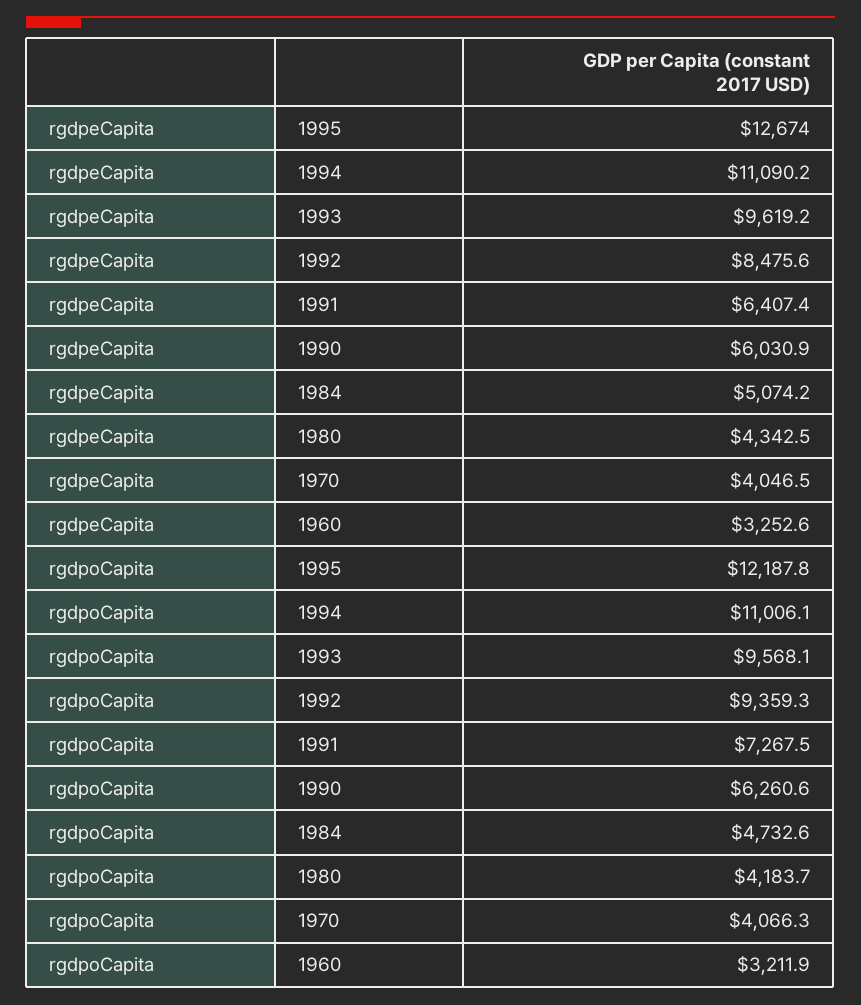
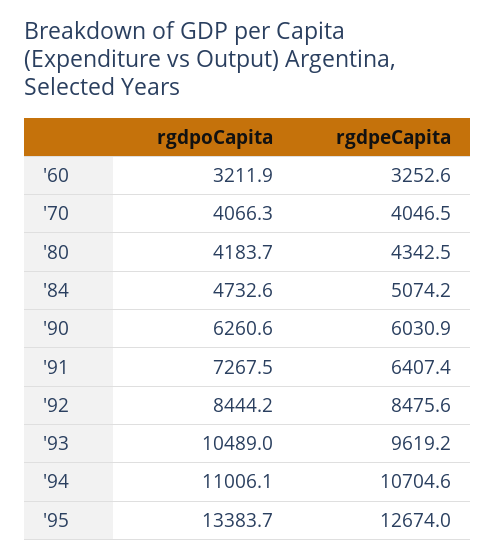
rgdpeCapita, 1994: 11090.2 -> 10704.6
rgdpoCapita, 1995: 12187.8 -> 13383.7
rgdpoCapita, 1993: 9568.1 -> 10489
rgdpoCapita, 1992: 9359.3 -> 8444.2

